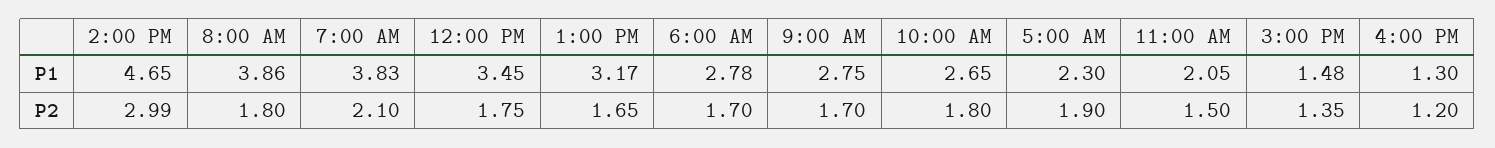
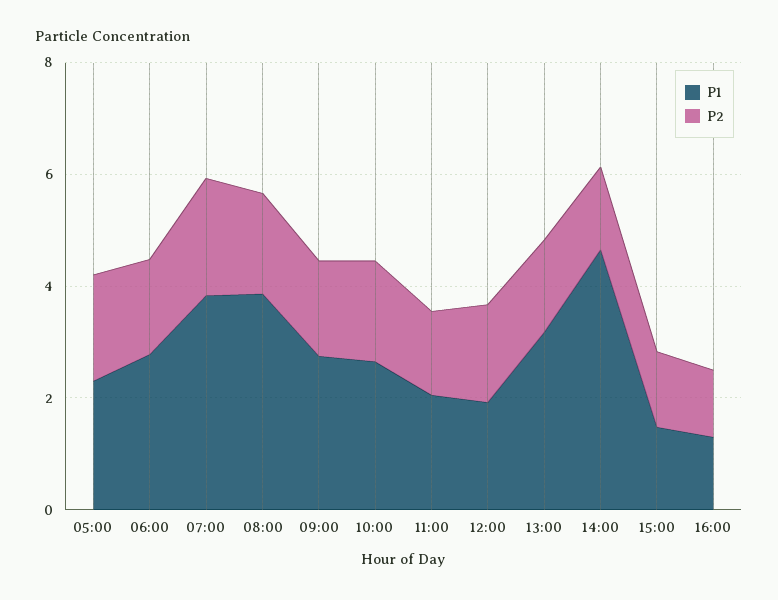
P1, 12:00 PM: 3.45 -> 2
P2, 2:00 PM: 2.99 -> 1.5

